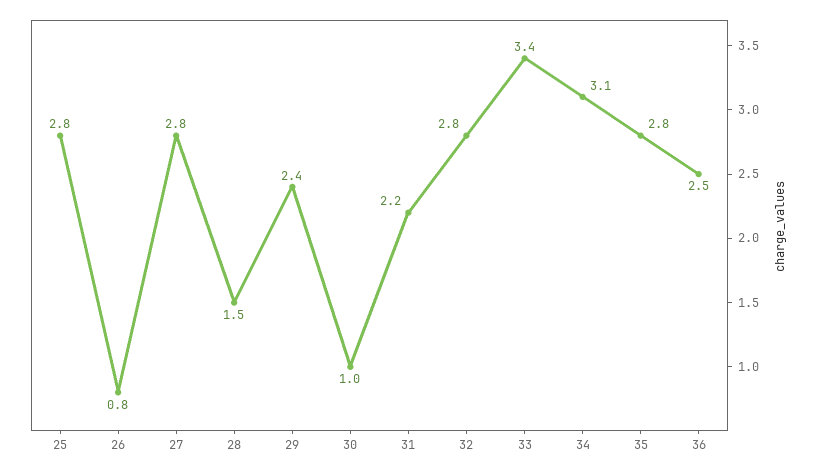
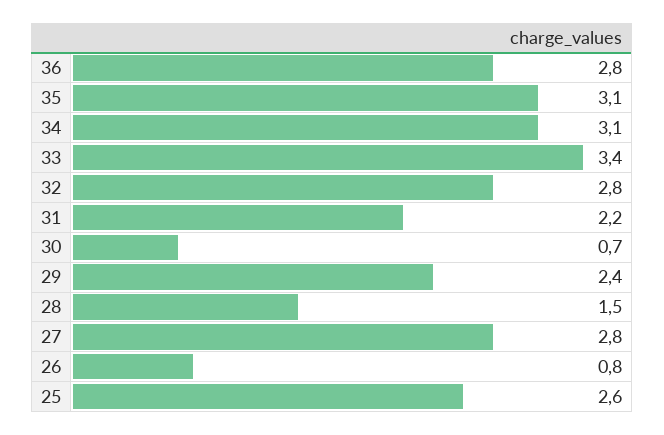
25: 2.8 -> 2.6
30: 1 -> 0.7
35: 2.8 -> 3.1
36: 2.5 -> 2.8

